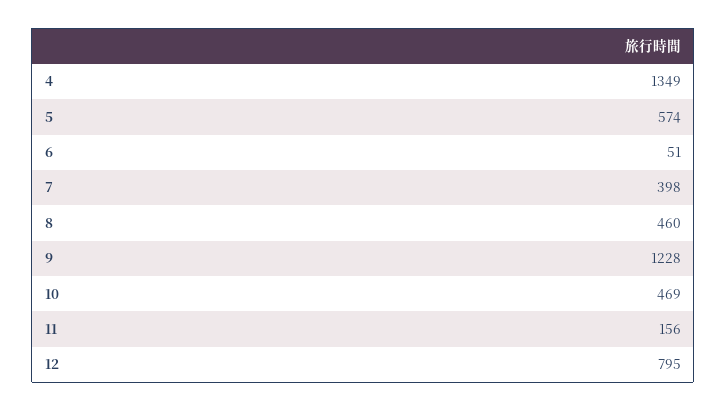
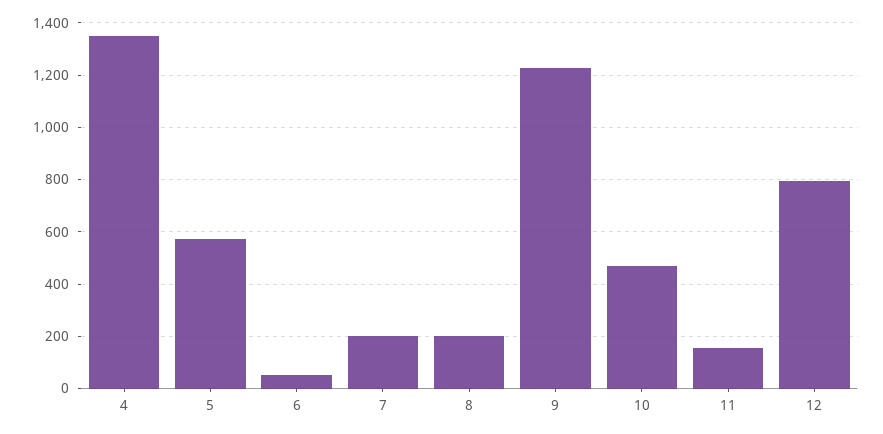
7: 398 -> 200
8: 460 -> 200

